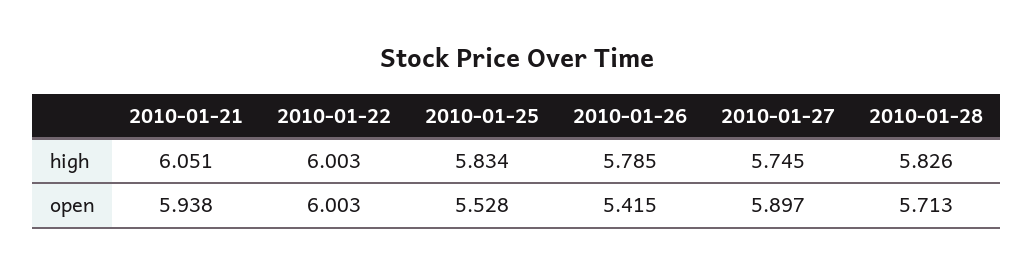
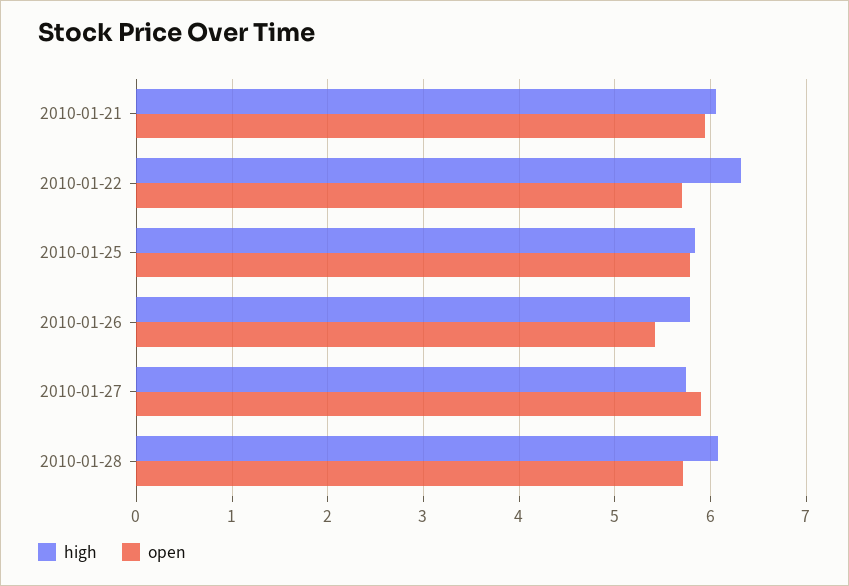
high, 2010-01-22: 6.003 -> 6.3
high, 2010-01-28: 5.826 -> 6.1
open, 2010-01-22: 6.003 -> 5.7
open, 2010-01-25: 5.528 -> 5.8

